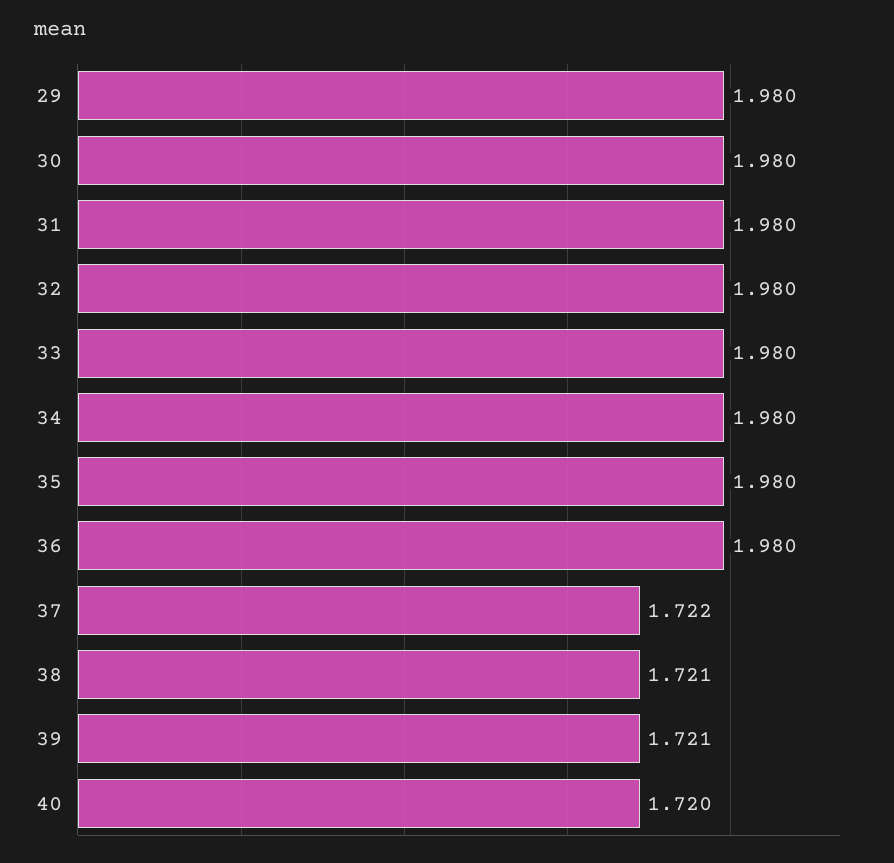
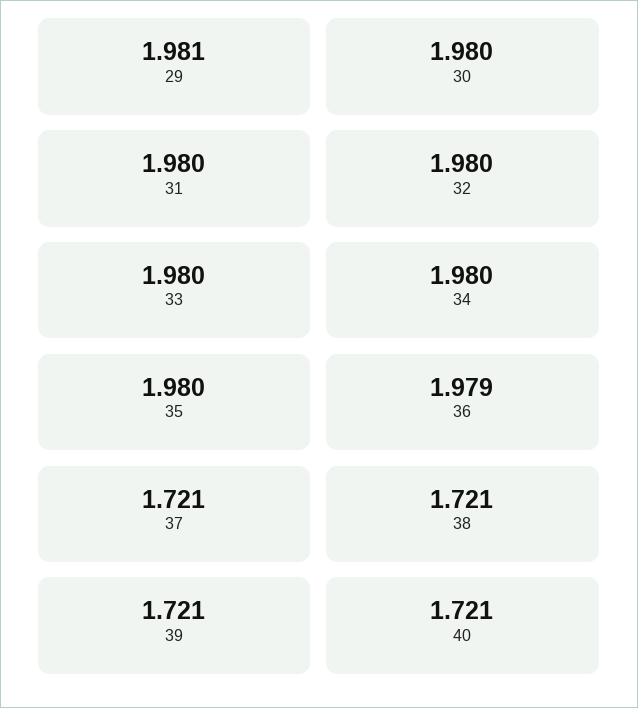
29: 1.98 -> 1.981
36: 1.98 -> 1.979
37: 1.722 -> 1.721
40: 1.72 -> 1.721

